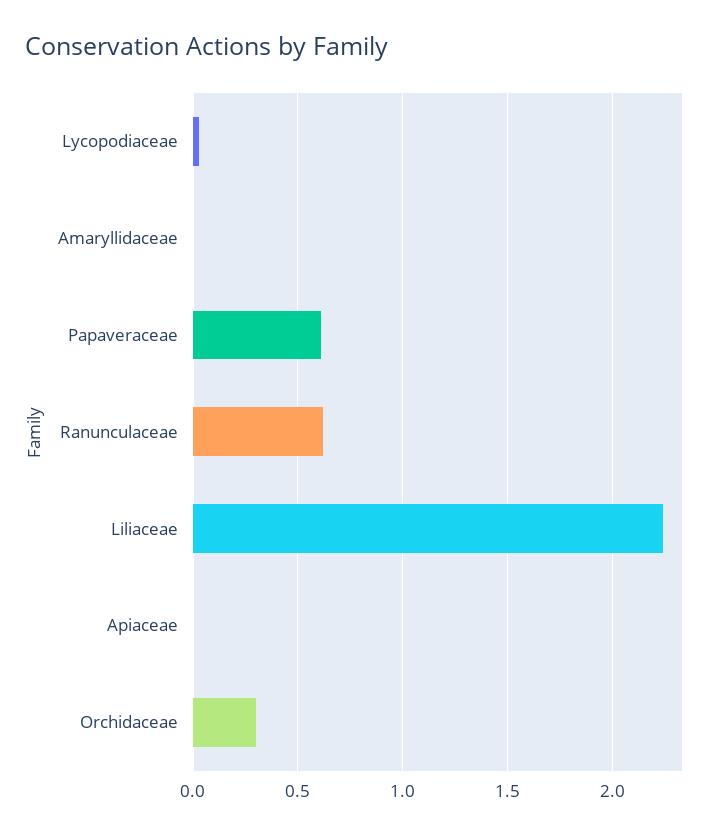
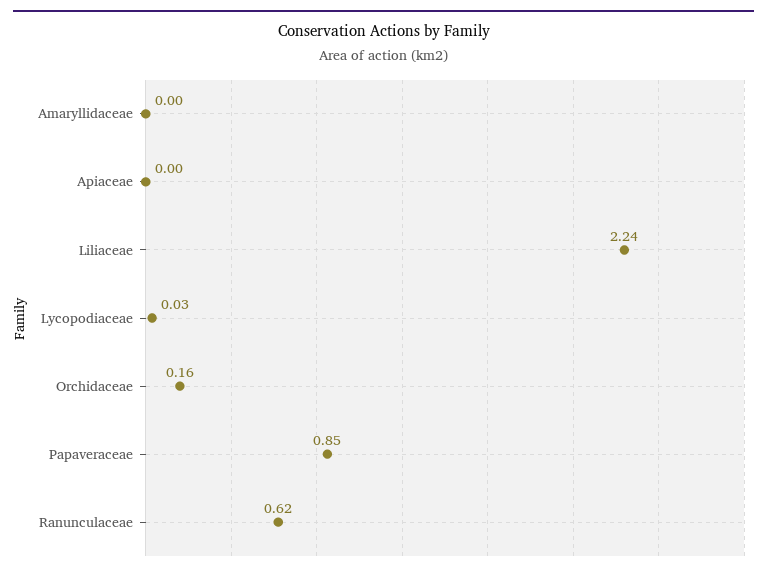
Papaveraceae: 0.6 -> 0.85
Orchidaceae: 0.3 -> 0.16

